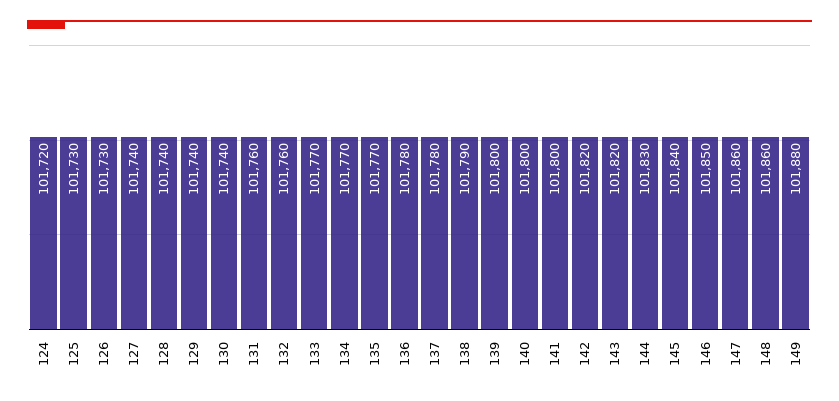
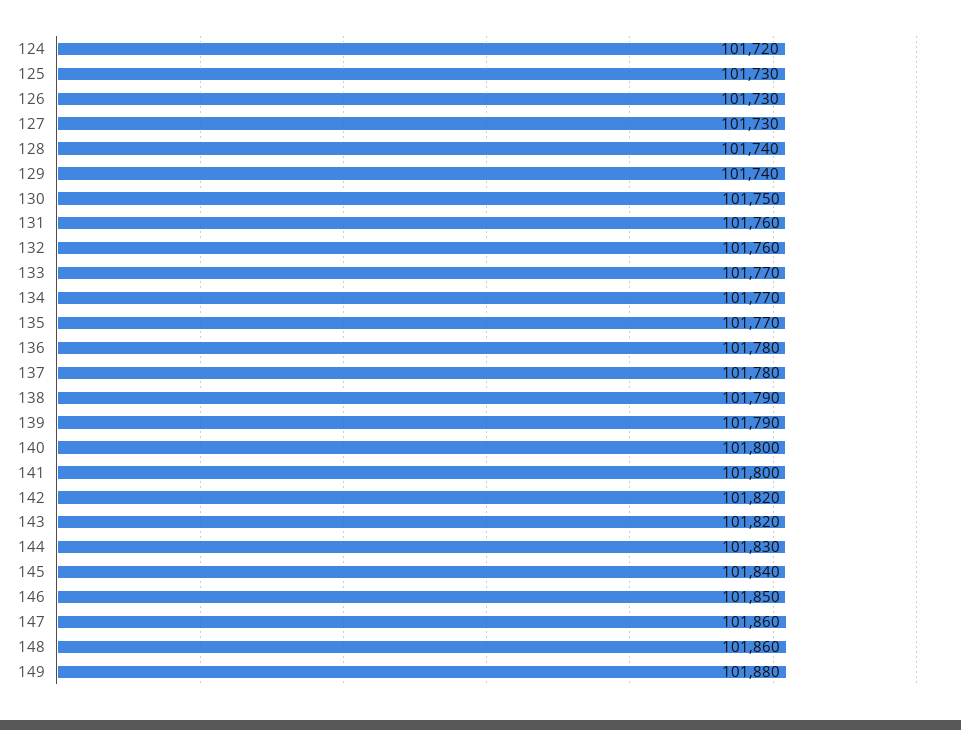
127: 101740 -> 101730
130: 101740 -> 101750
139: 101800 -> 101790

